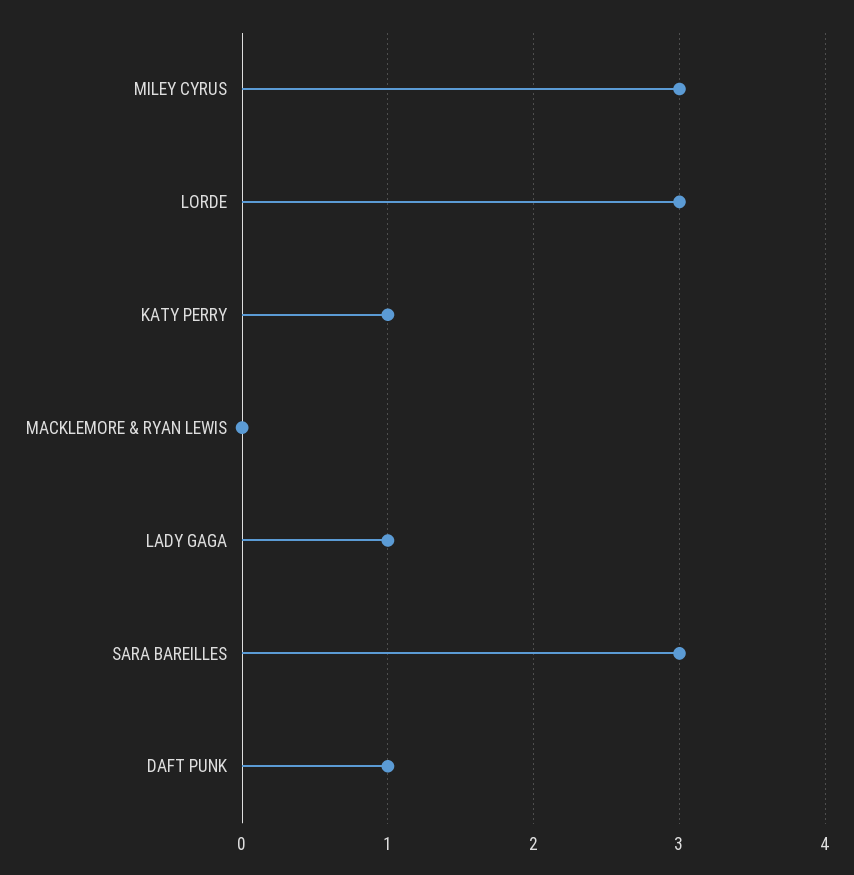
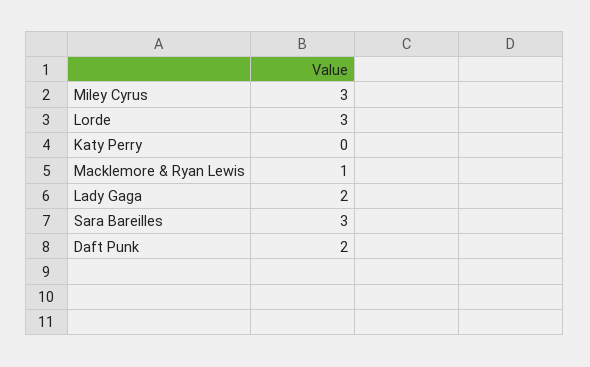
KATY PERRY: 1 -> 0
MACKLEMORE & RYAN LEWIS: 0 -> 1
LADY GAGA: 1 -> 2
DAFT PUNK: 1 -> 2

